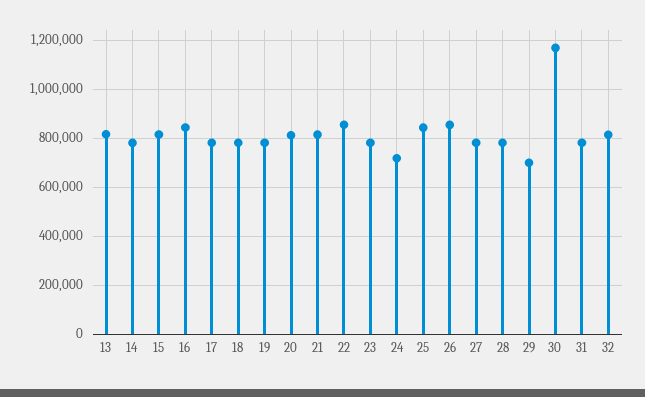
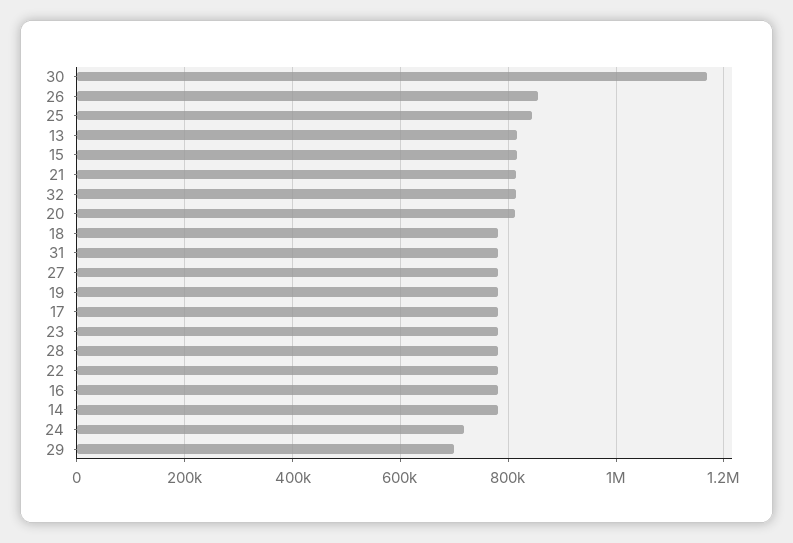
16: 850000 -> 780000
22: 850000 -> 780000

